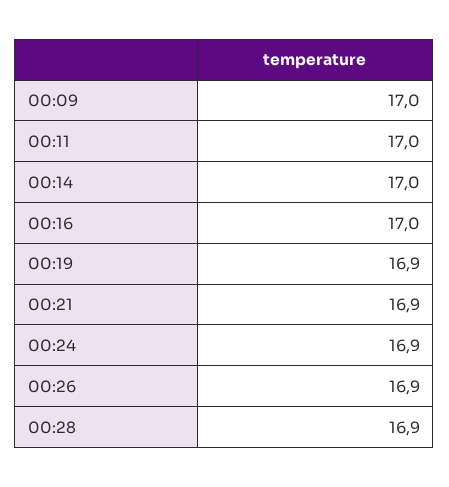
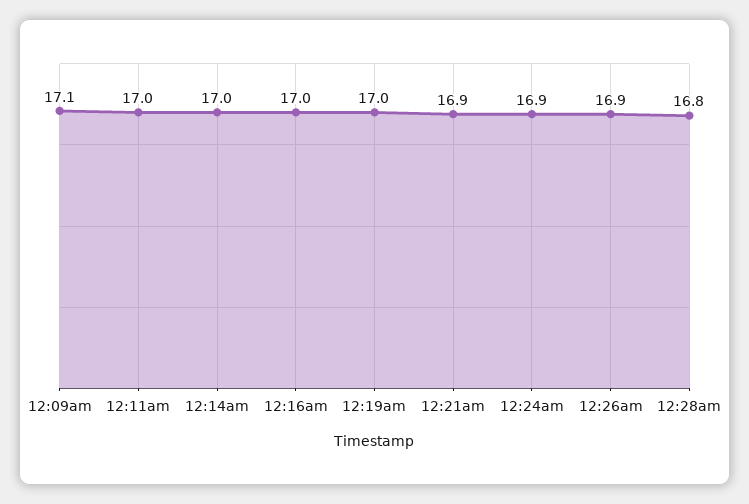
00:09: 17 -> 17.1
00:19: 16.9 -> 17
00:28: 16.9 -> 16.8

